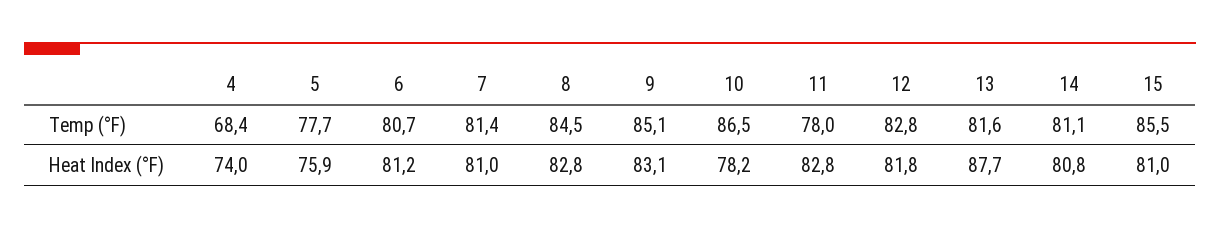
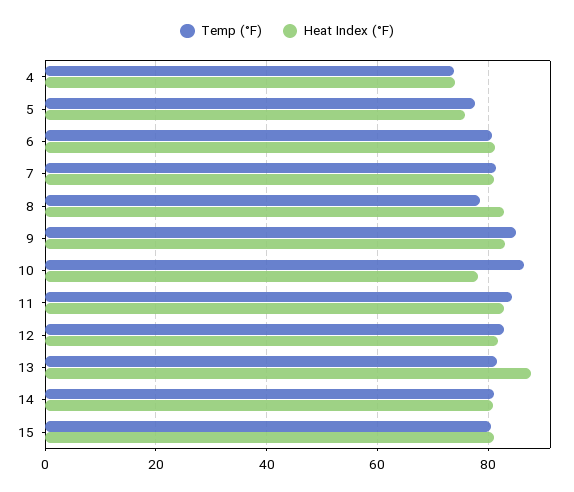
Temp (°F), 4: 68.4 -> 74
Temp (°F), 8: 84.5 -> 78
Temp (°F), 11: 78 -> 84
Temp (°F), 15: 85.5 -> 80

